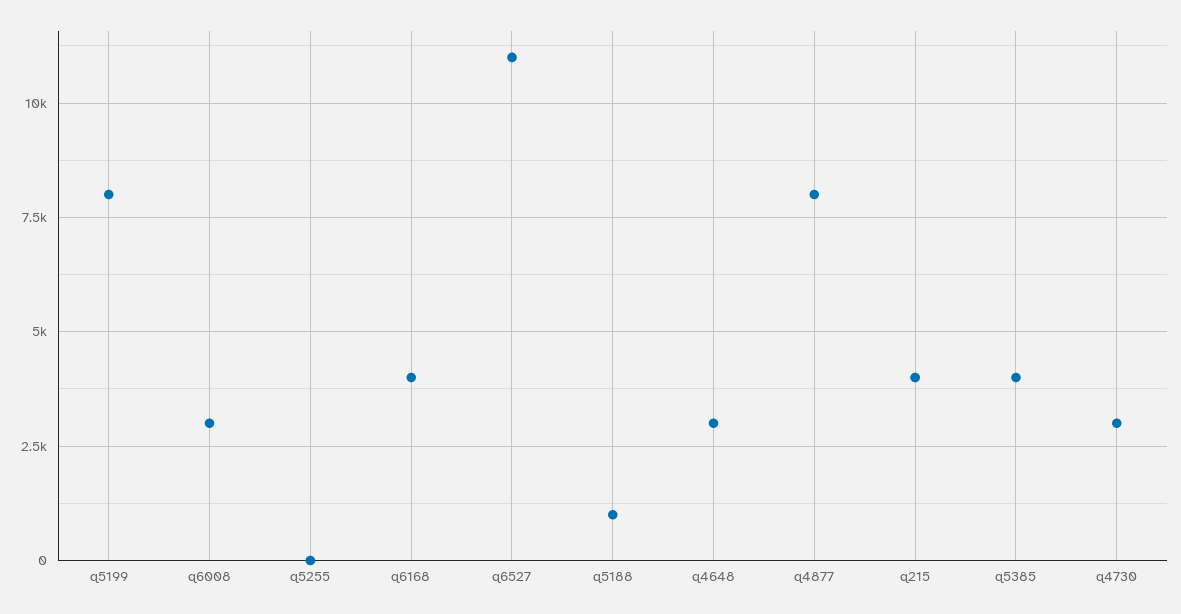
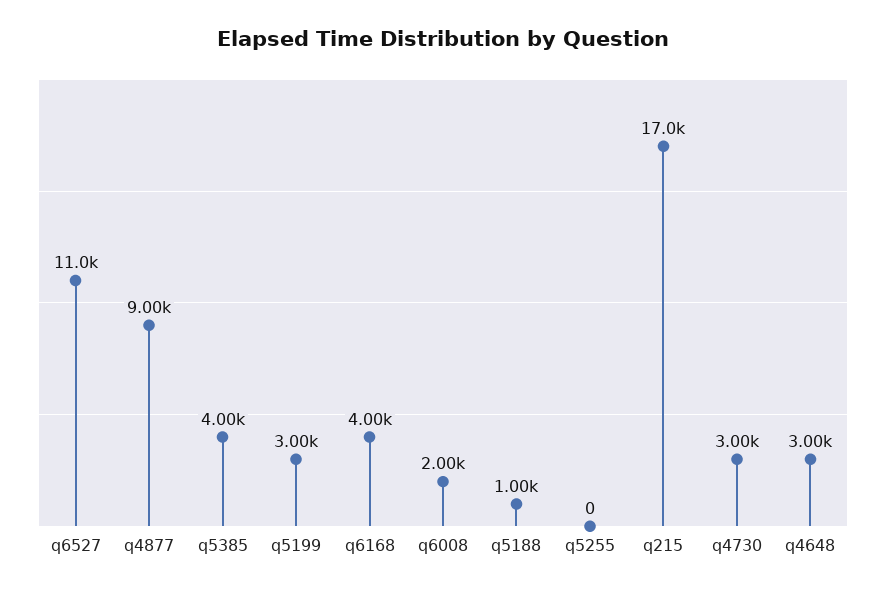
q5199: 8000 -> 3000
q6008: 3000 -> 2000
q4877: 8000 -> 9000
q215: 4000 -> 17000

